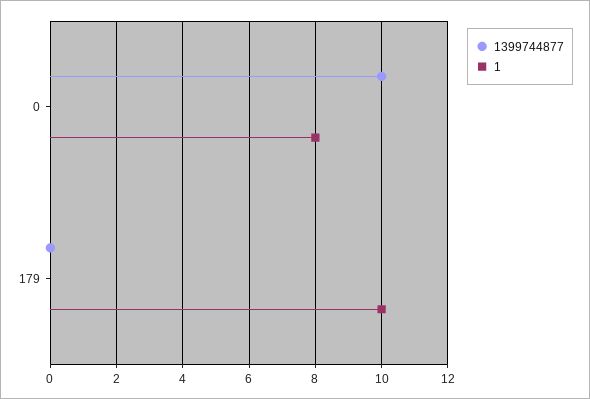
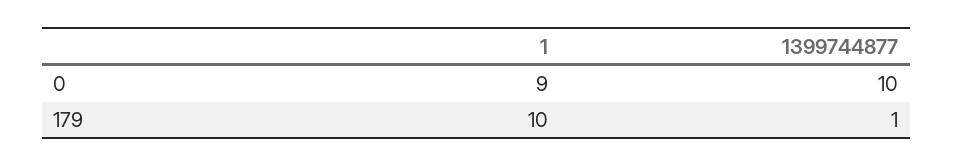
1, 0: 8 -> 9
1399744877, 179: 0 -> 1

